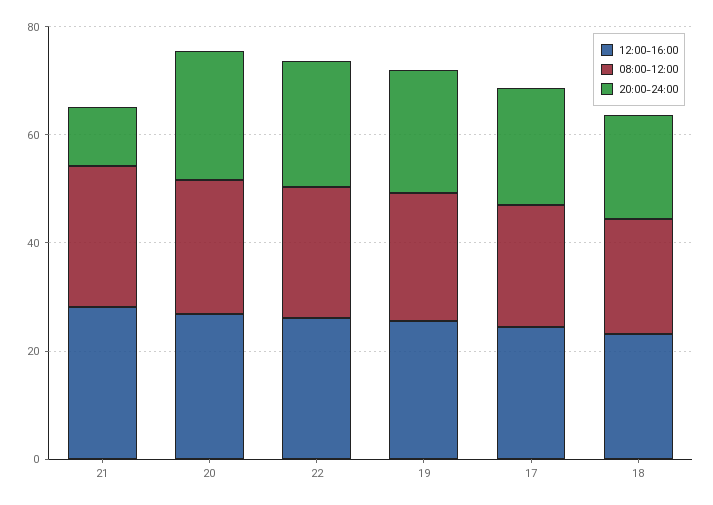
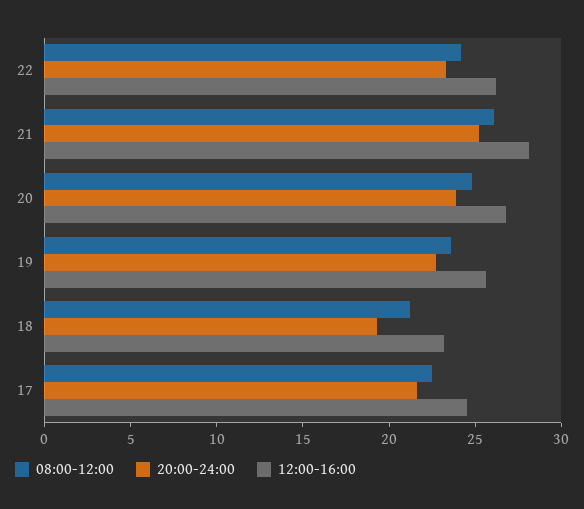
20:00-24:00, 21: 10 -> 25

